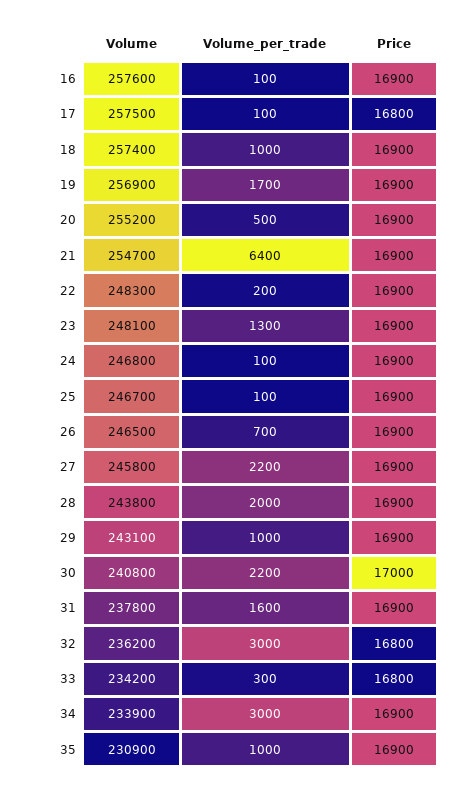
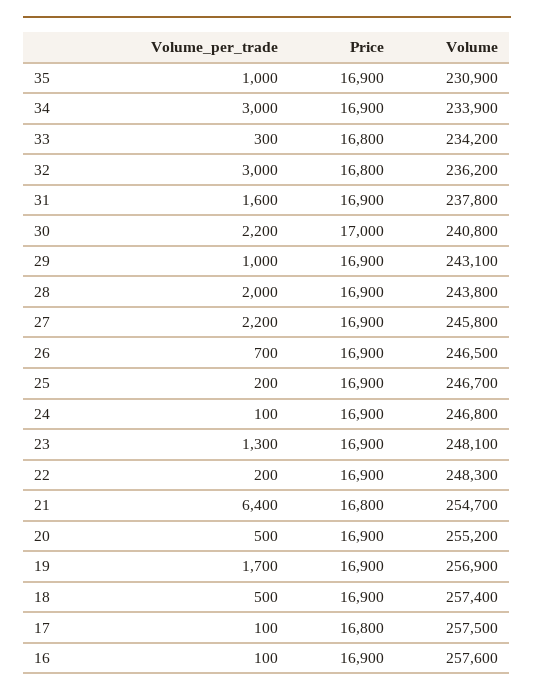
Volume_per_trade, 18: 1000 -> 500
Price, 21: 16900 -> 16800
Volume_per_trade, 25: 100 -> 200

